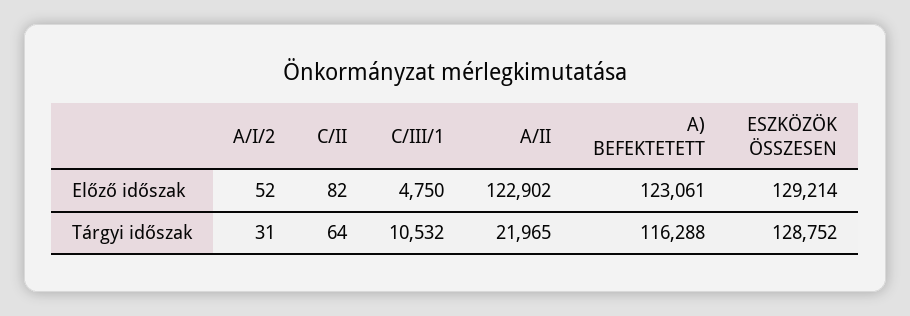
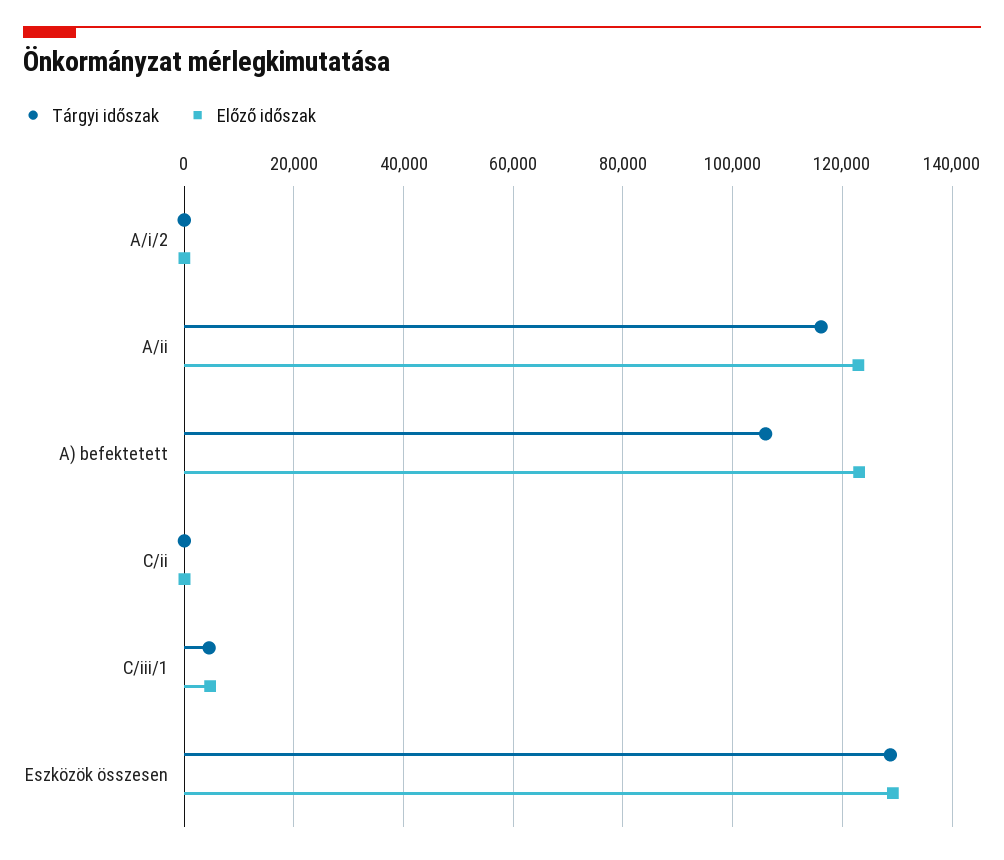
Tárgyi időszak, C/III/1: 10532 -> 4000
Tárgyi időszak, A/II: 21965 -> 116000
Tárgyi időszak, A) BEFEKTETETT: 116288 -> 106000

